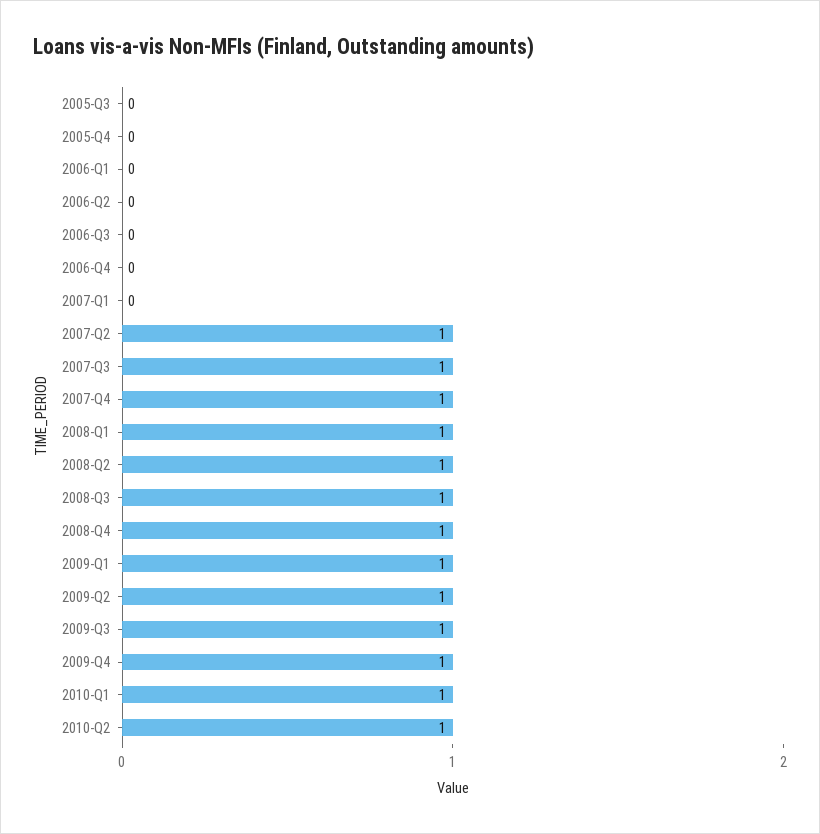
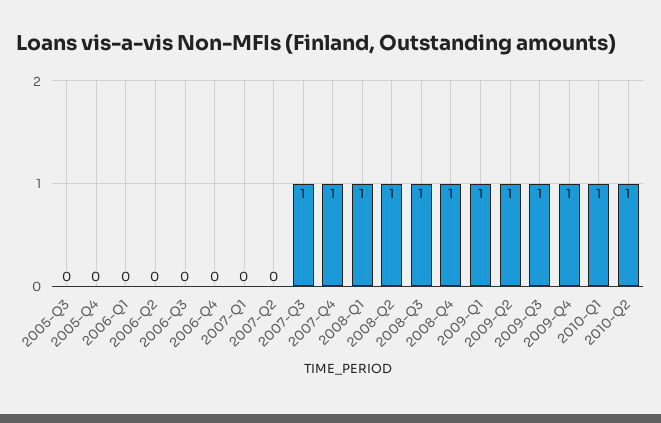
2007-Q2: 1 -> 0

